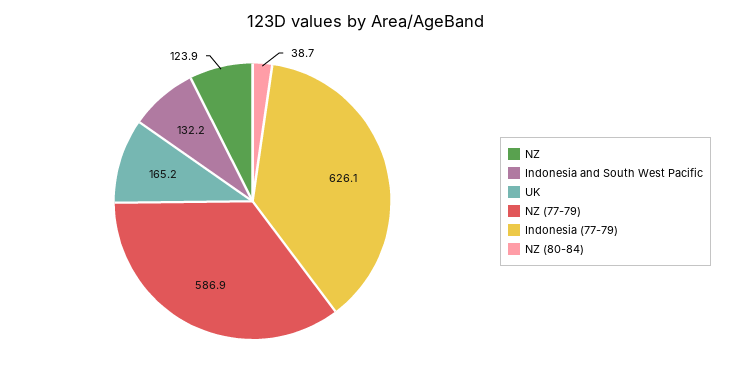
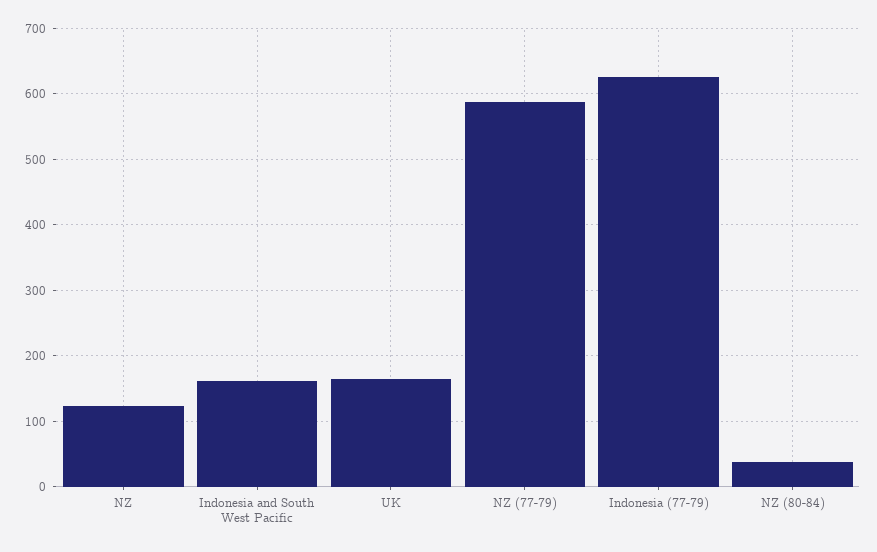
Indonesia and South West Pacific: 132.2 -> 160

